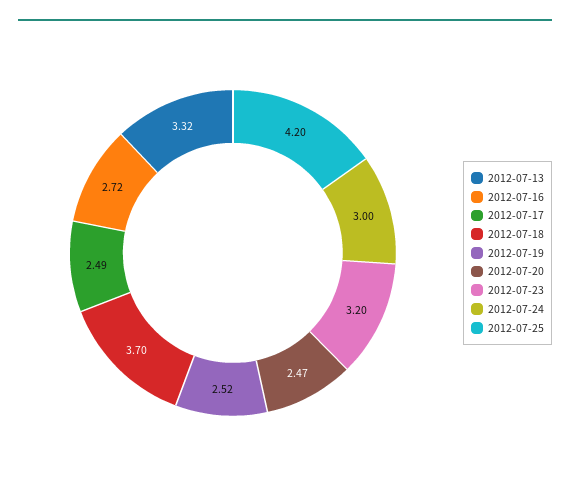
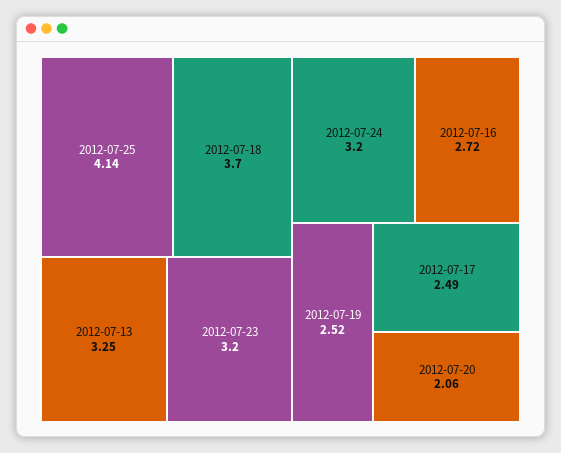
2012-07-13: 3.32 -> 3.25
2012-07-20: 2.47 -> 2.06
2012-07-24: 3 -> 3.2
2012-07-25: 4.2 -> 4.14

